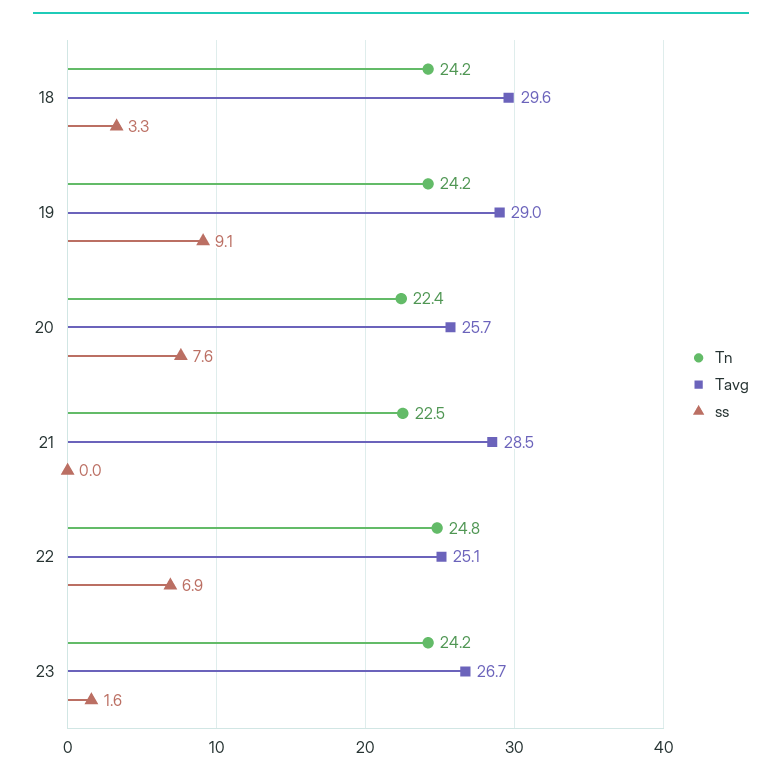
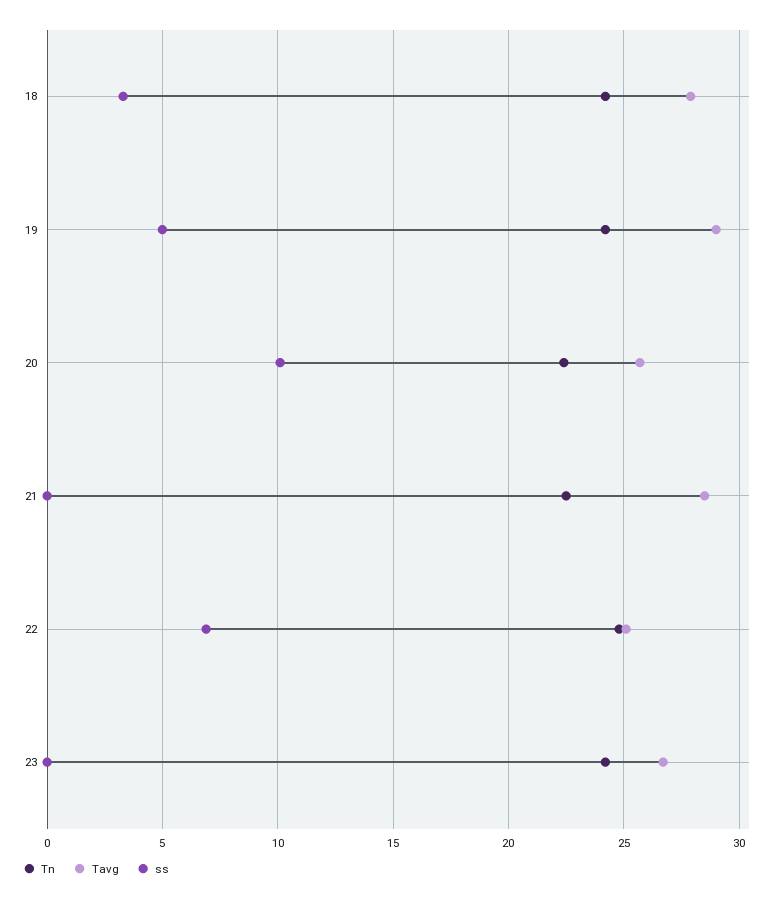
Tavg, 18: 29.6 -> 28
ss, 19: 9.1 -> 5
ss, 20: 7.6 -> 10
ss, 23: 1.6 -> 0

